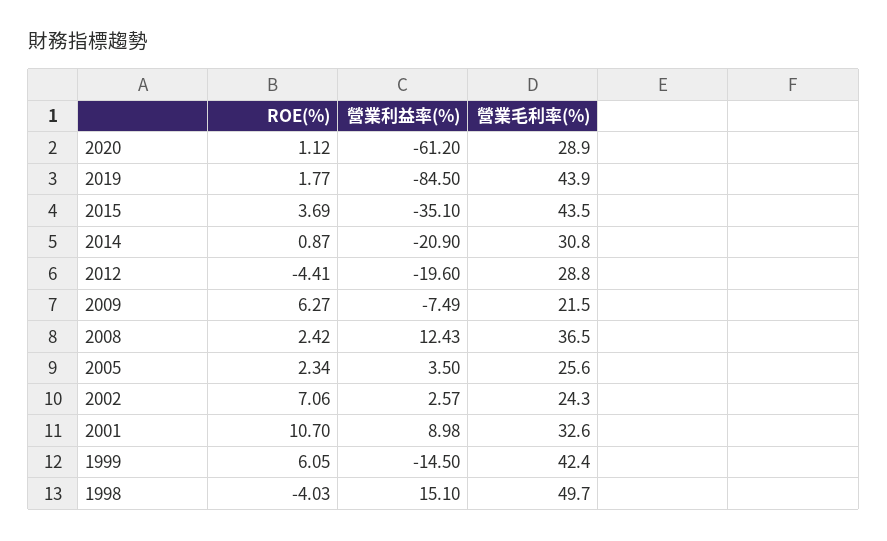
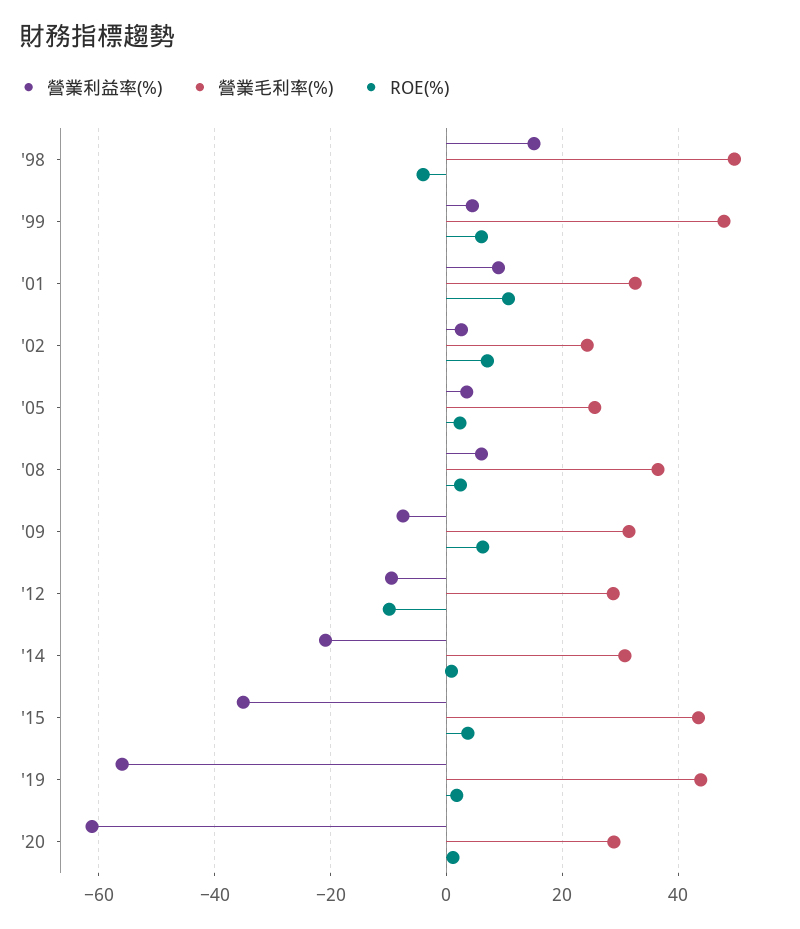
營業利益率(%), 2019: -84.5 -> -56
ROE(%), 2012: -4.41 -> -10
營業利益率(%), 2012: -19.6 -> -10
營業毛利率(%), 2009: 21.5 -> 32
營業利益率(%), 2008: 12.43 -> 6
營業利益率(%), 1999: -14.5 -> 4
營業毛利率(%), 1999: 42.4 -> 48

